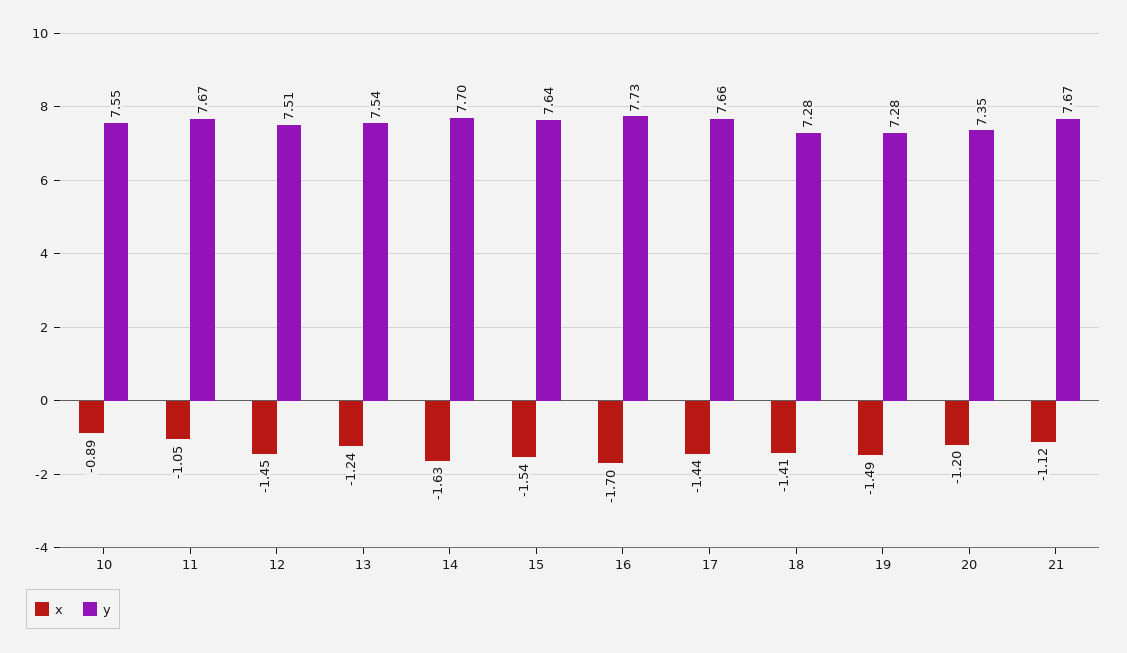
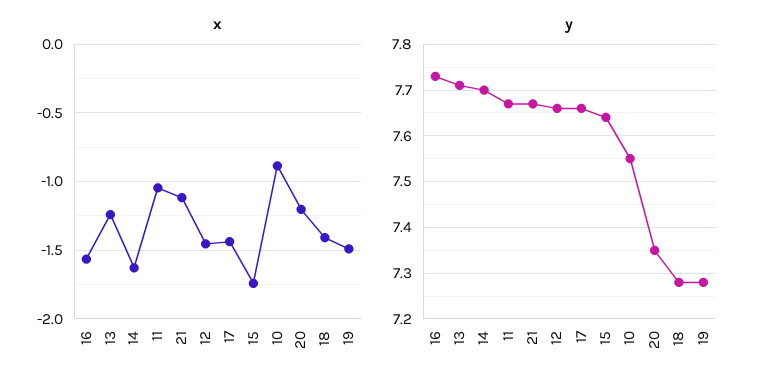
y, 12: 7.51 -> 7.65
y, 13: 7.54 -> 7.7
x, 15: -1.54 -> -1.75
x, 16: -1.7 -> -1.55

